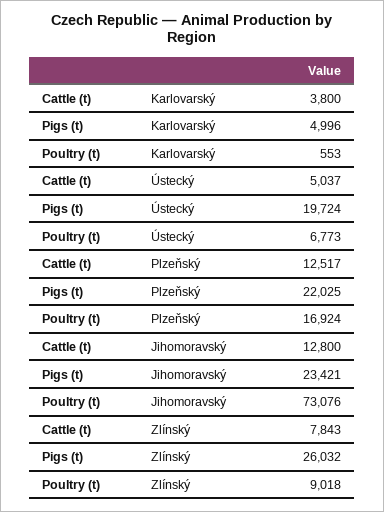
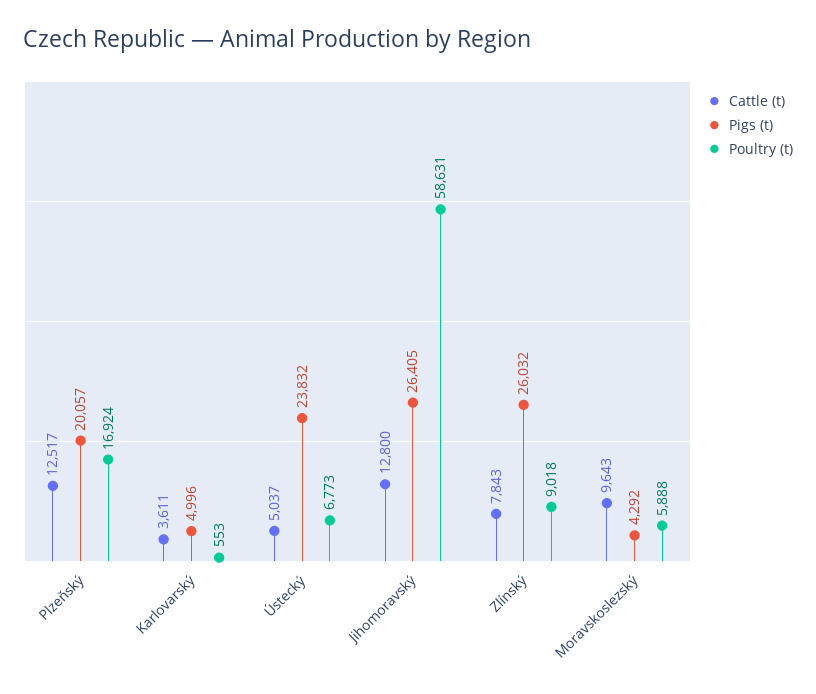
Cattle (t), Karlovarský: 3800 -> 3611
Pigs (t), Ústecký: 19724 -> 23832
Pigs (t), Plzeňský: 22025 -> 20057
Pigs (t), Jihomoravský: 23421 -> 26405
Poultry (t), Jihomoravský: 73076 -> 58631
Cattle (t), Moravskoslezský: none -> 9643
Pigs (t), Moravskoslezský: none -> 4292
Poultry (t), Moravskoslezský: none -> 5888

